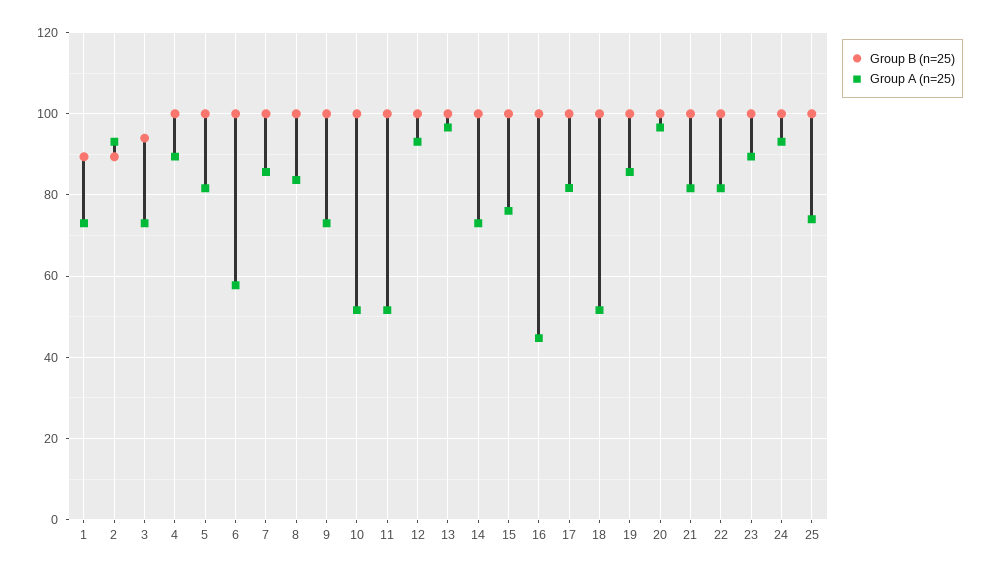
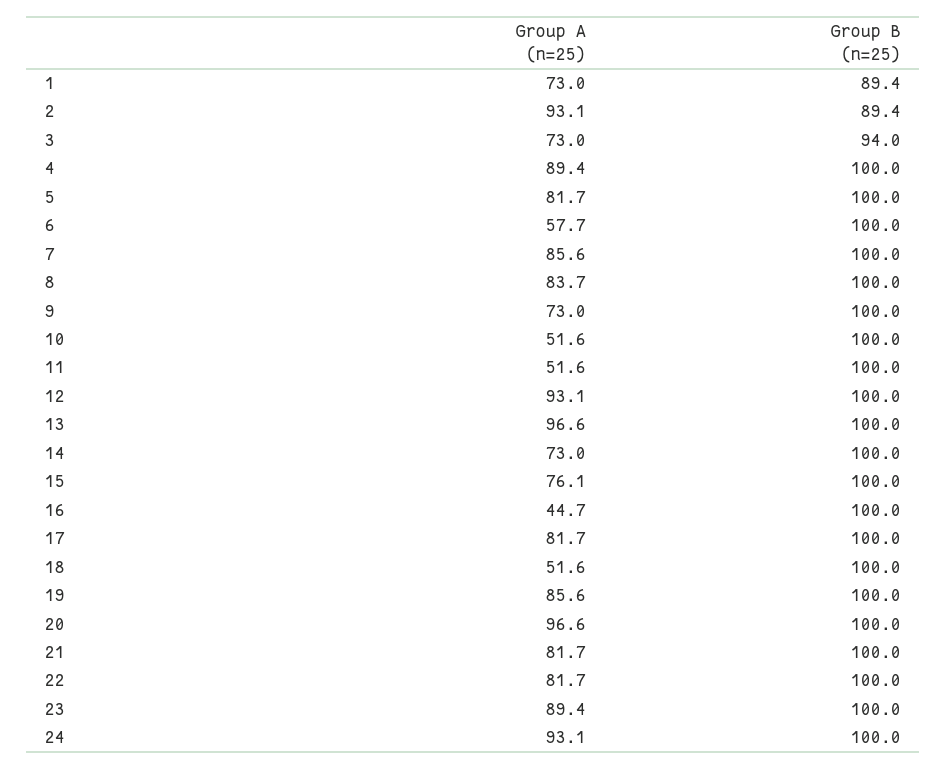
Group B (n=25), 25: 100 -> none
Group A (n=25), 25: 74 -> none

